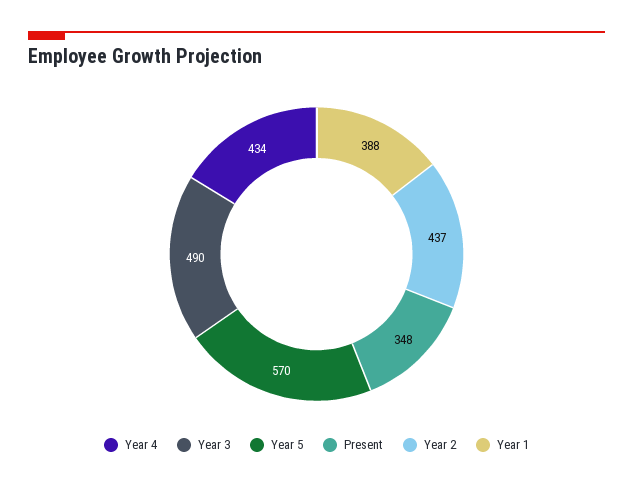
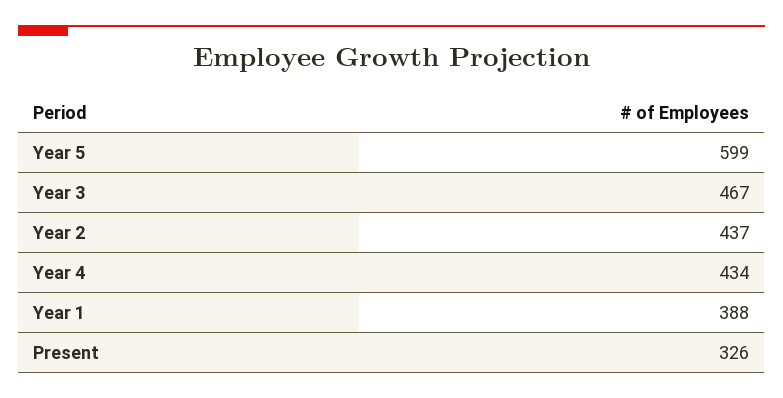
Year 3: 490 -> 467
Year 5: 570 -> 599
Present: 348 -> 326

